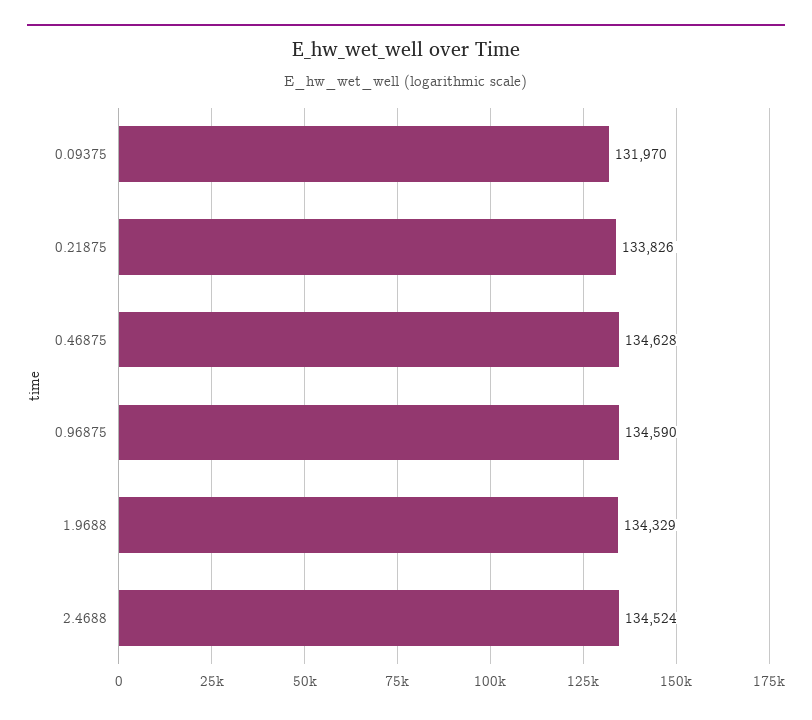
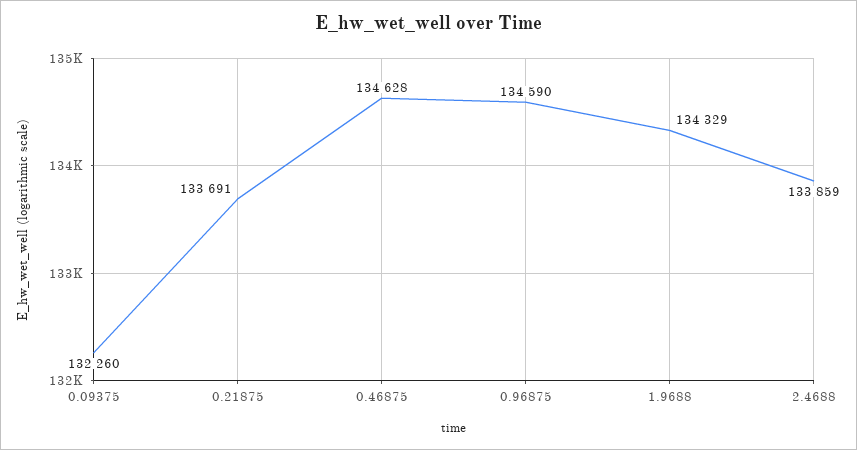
0.09375: 131970 -> 132260
0.21875: 133826 -> 133691
2.4688: 134524 -> 133859

